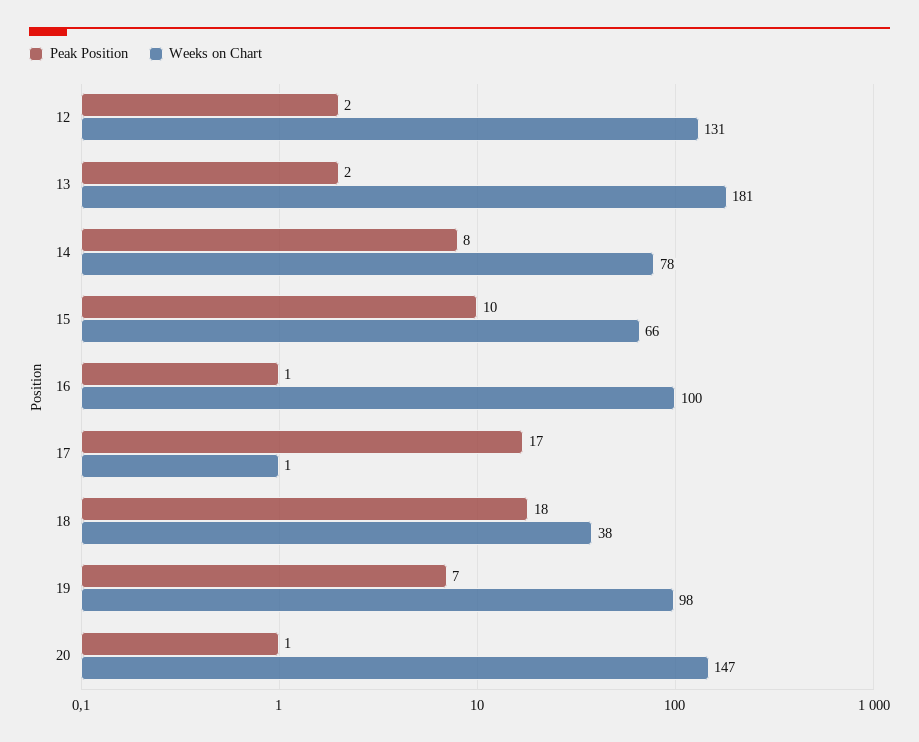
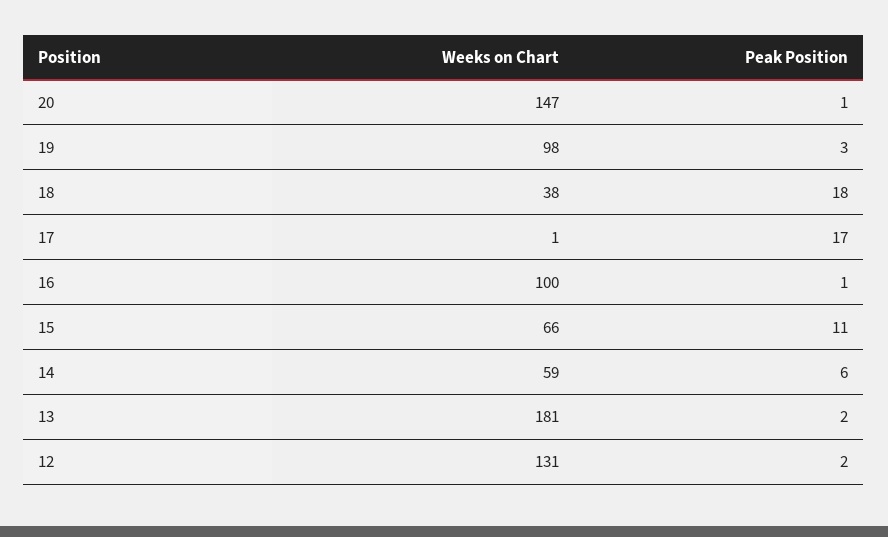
Peak Position, 14: 8 -> 6
Weeks on Chart, 14: 78 -> 59
Peak Position, 15: 10 -> 11
Peak Position, 19: 7 -> 3

